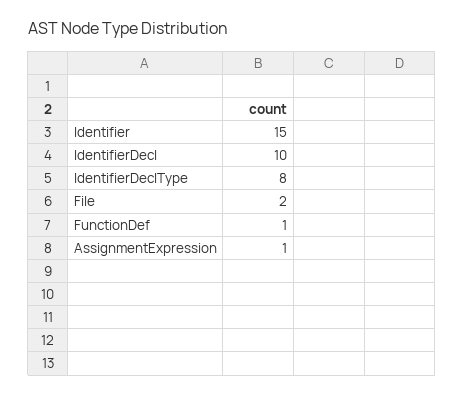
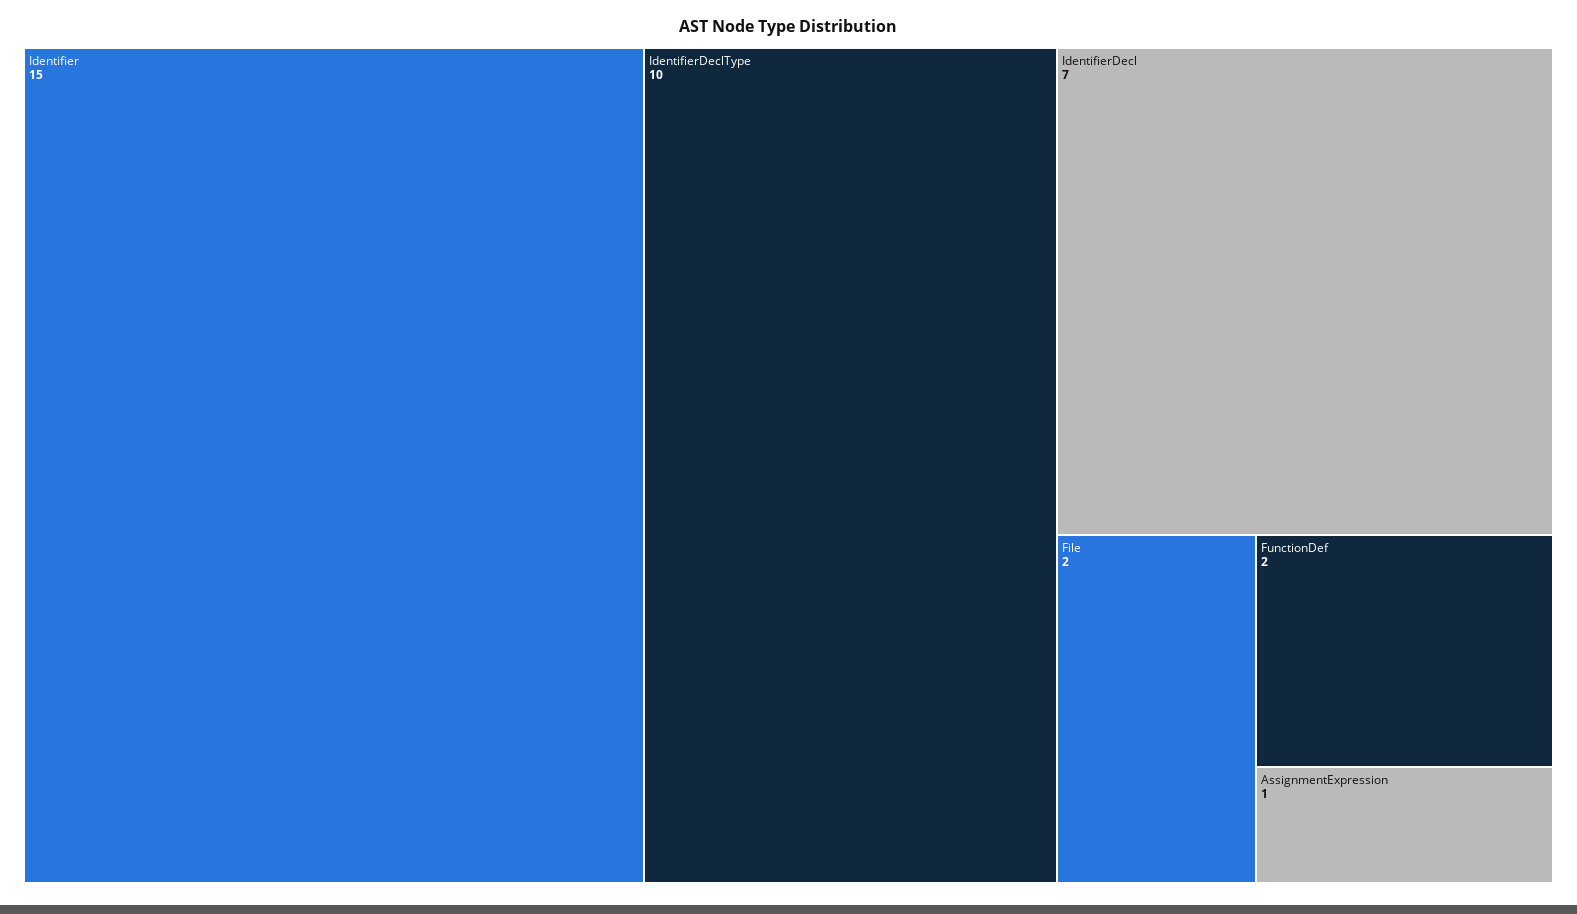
IdentifierDecl: 10 -> 7
IdentifierDeclType: 8 -> 10
FunctionDef: 1 -> 2

